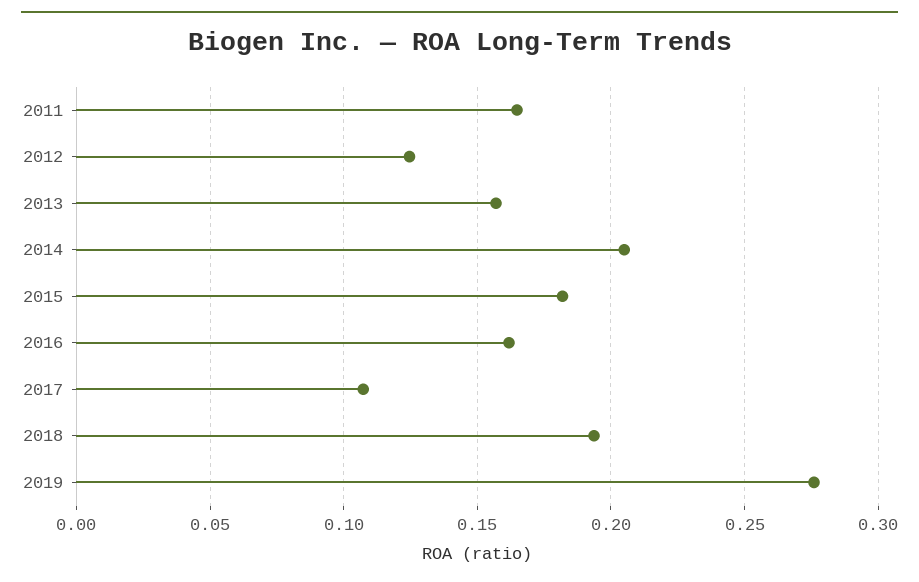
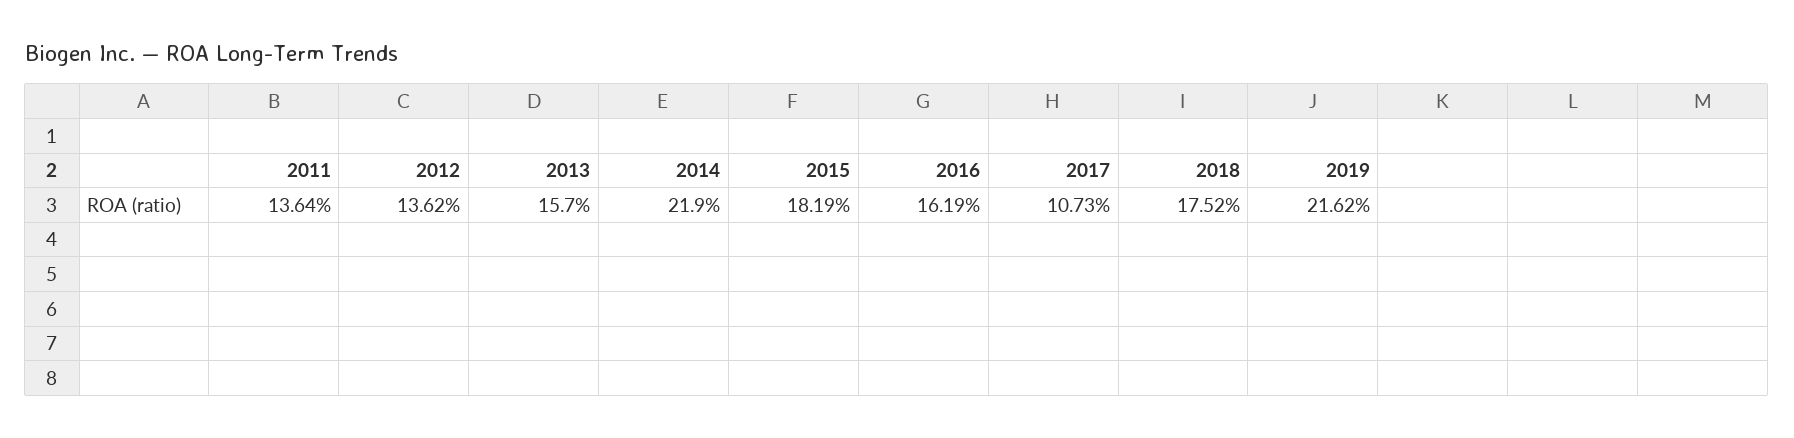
2011: 0.165 -> 0.1364
2012: 0.125 -> 0.1362
2014: 0.205 -> 0.219
2018: 0.195 -> 0.1752
2019: 0.275 -> 0.2162

